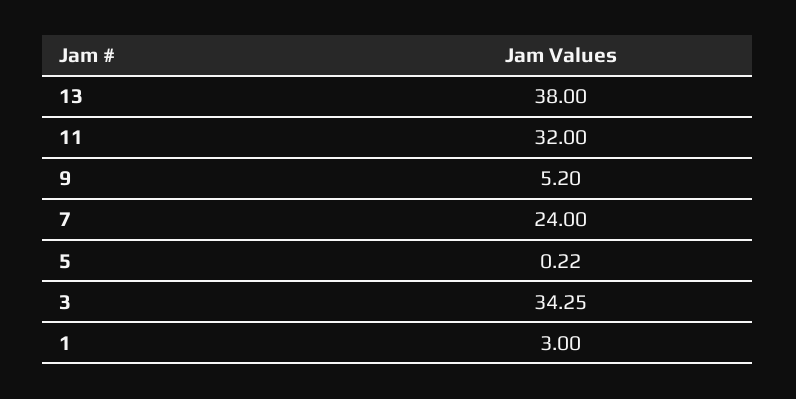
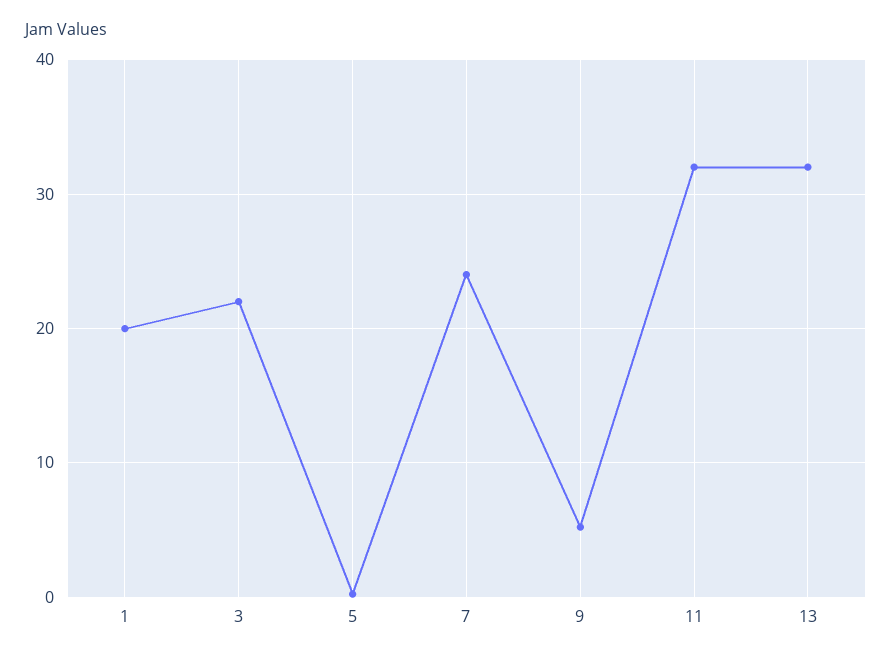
13: 38 -> 32
3: 34.25 -> 22
1: 3 -> 20

